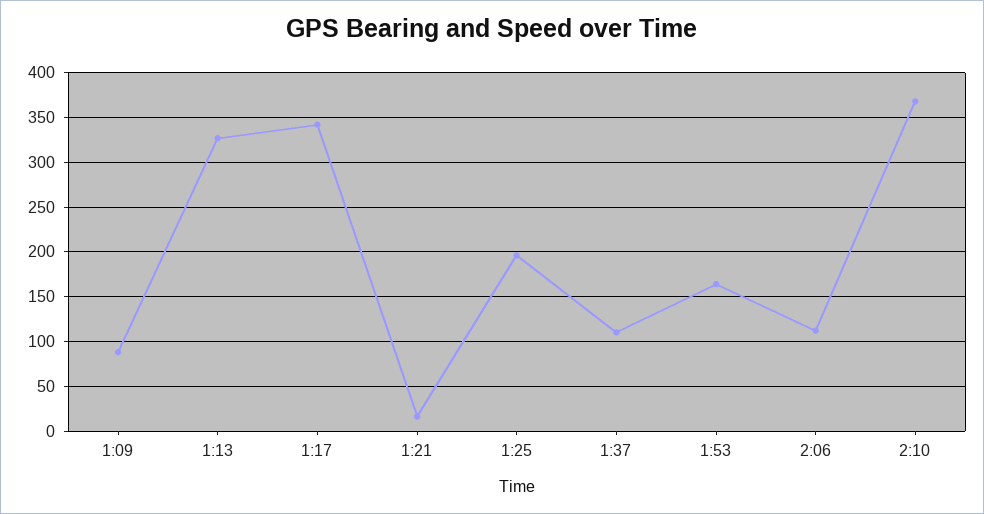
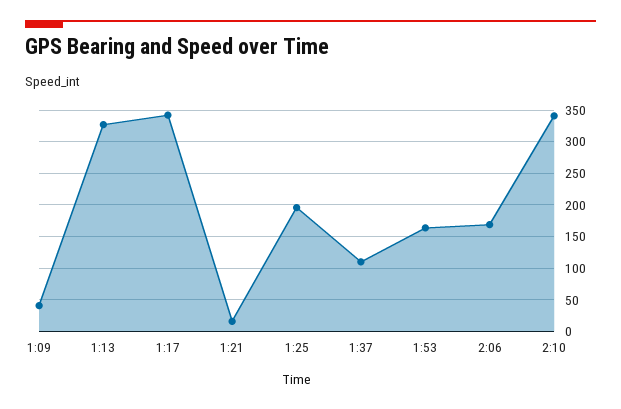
1:09: 90 -> 40
2:06: 110 -> 170
2:10: 370 -> 340

